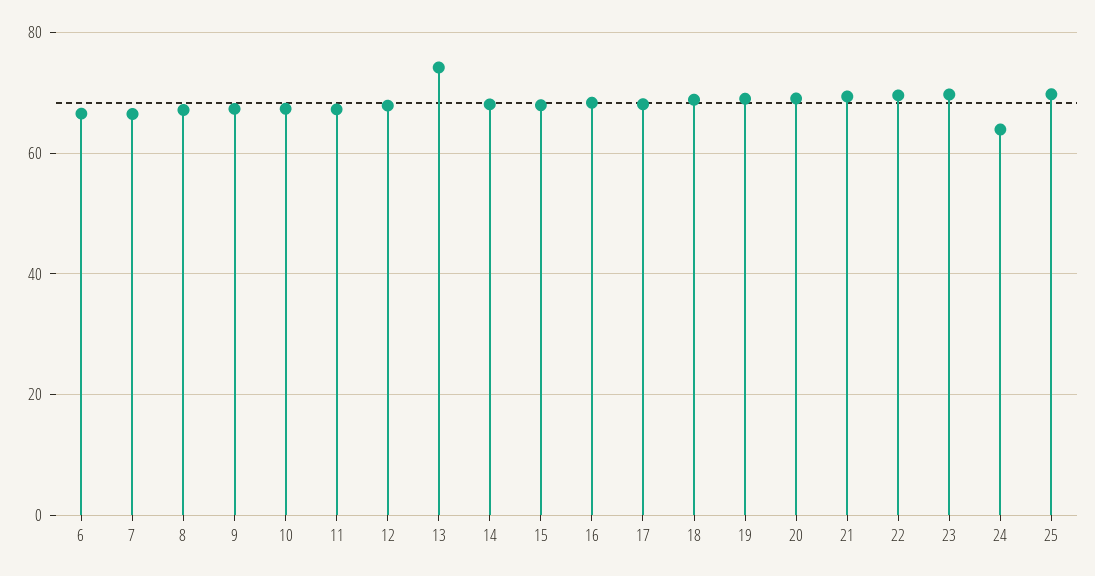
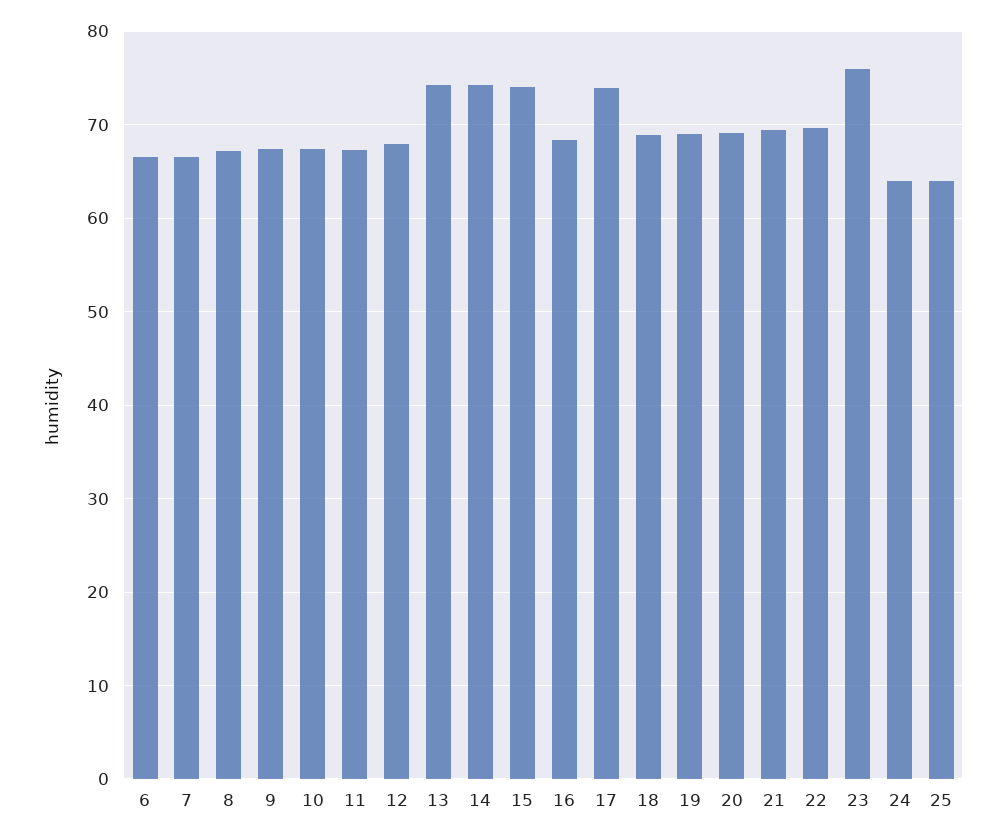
14: 68 -> 74
15: 68 -> 74
17: 68 -> 74
23: 70 -> 76
25: 70 -> 64

